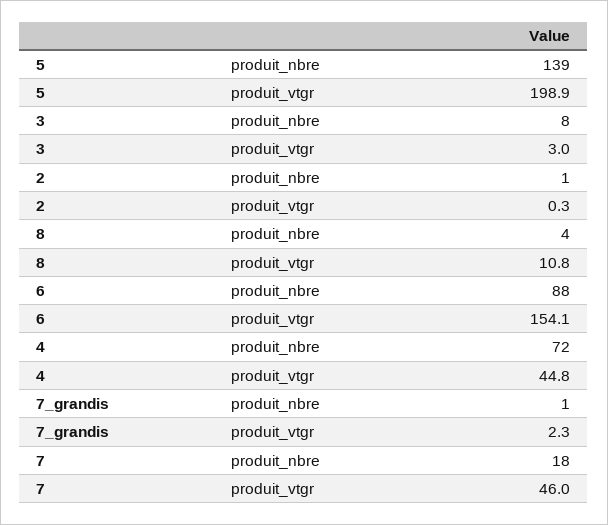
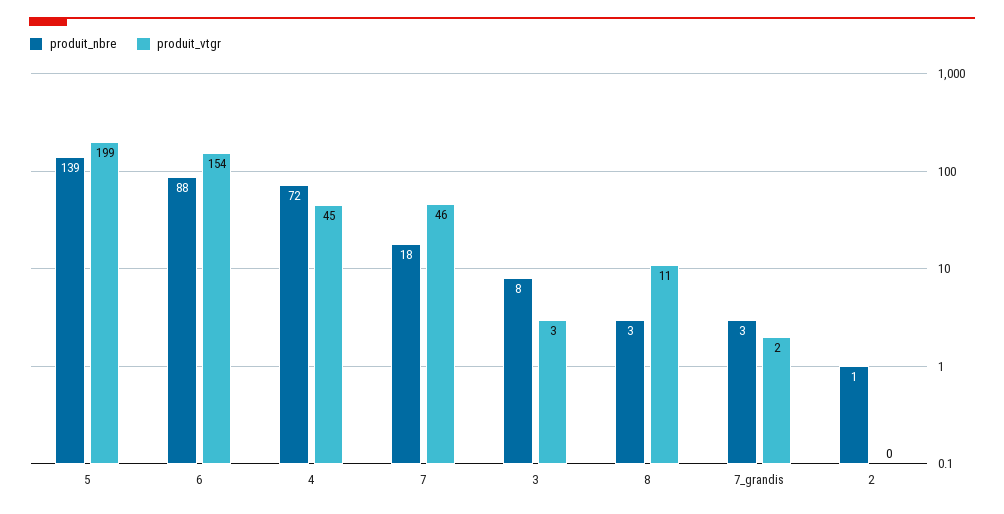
produit_nbre, 8: 4 -> 3
produit_nbre, 7_grandis: 1 -> 3

